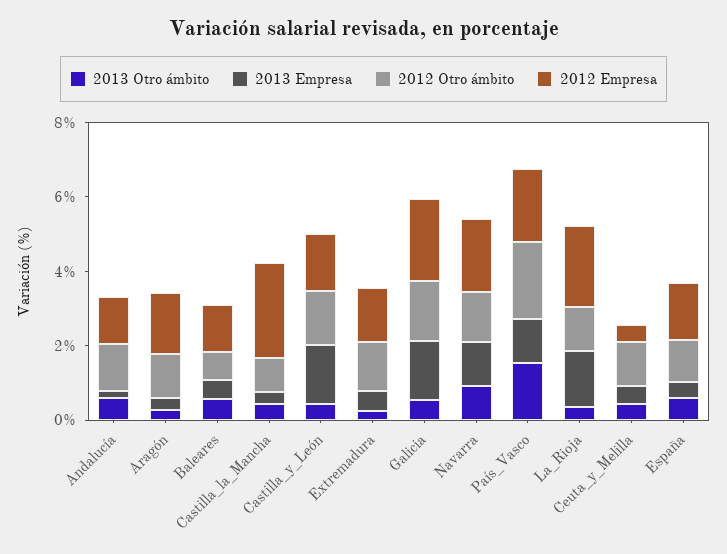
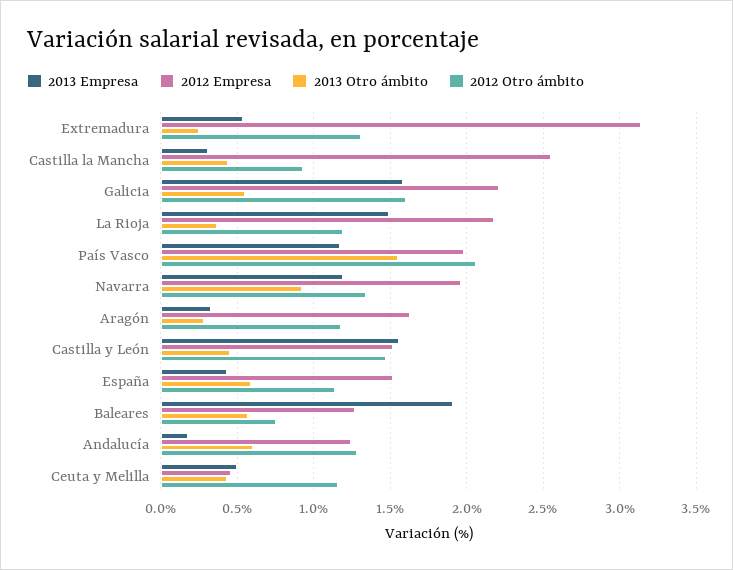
2013 Empresa, Baleares: 0.5 -> 1.9
2012 Empresa, Extremadura: 1.5 -> 3.15

